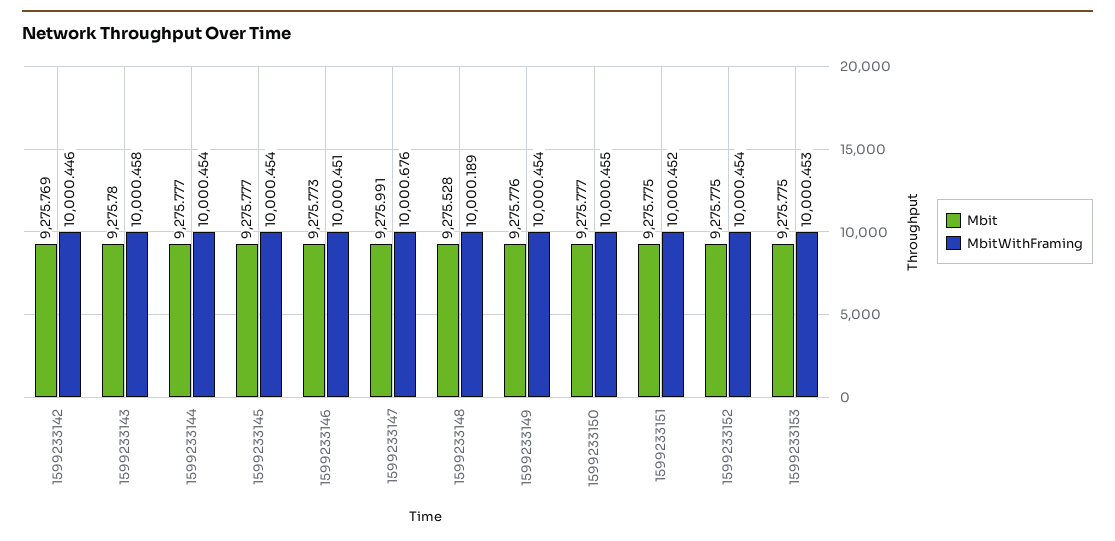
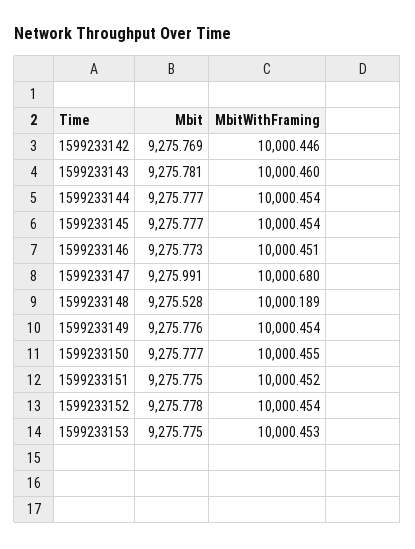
Mbit, 1599233143: 9275.78 -> 9275.781
MbitWithFraming, 1599233143: 10000.458 -> 10000.46
MbitWithFraming, 1599233147: 10000.676 -> 10000.68
Mbit, 1599233152: 9275.775 -> 9275.778

